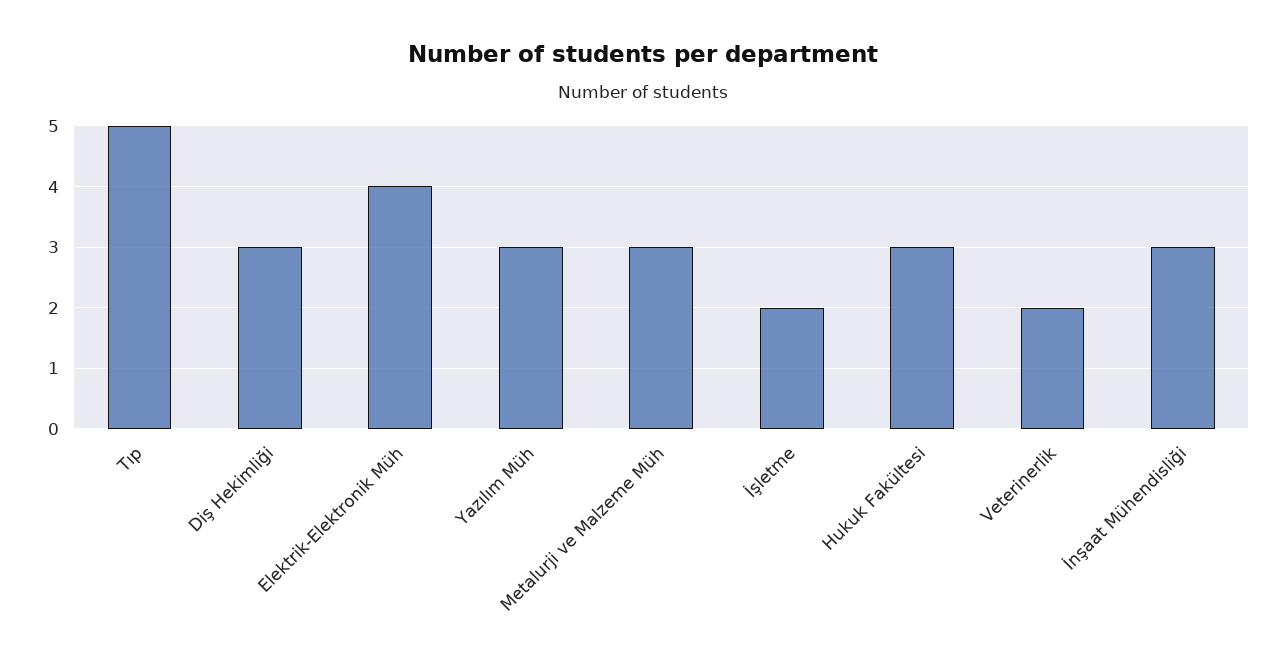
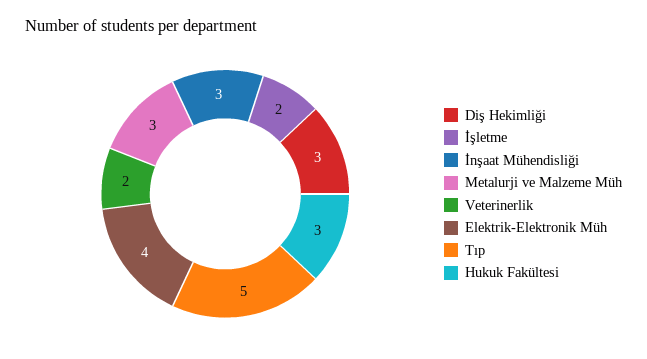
Yazılım Müh: 3 -> none

